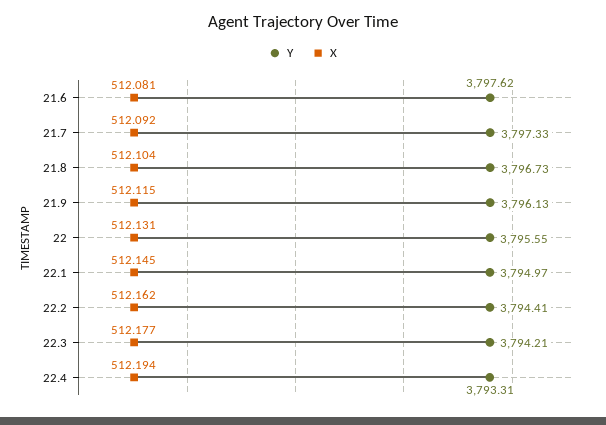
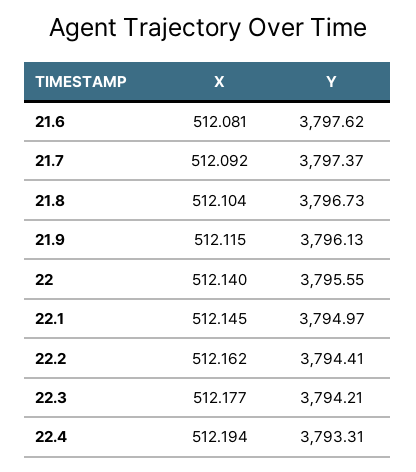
Y, 21.7: 3797.33 -> 3797.37
X, 22: 512.131 -> 512.14

